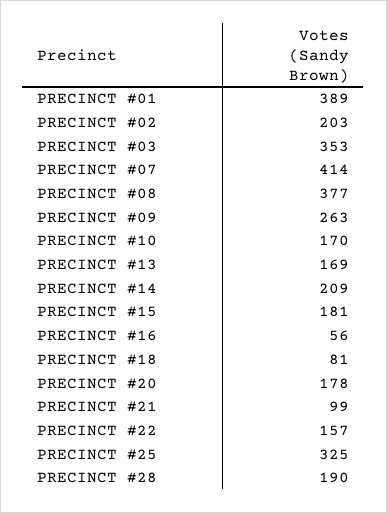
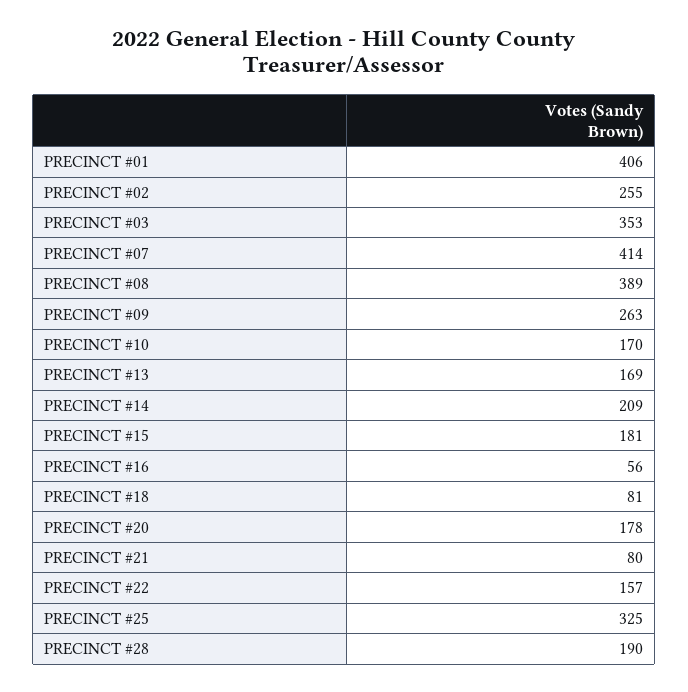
PRECINCT #01: 389 -> 406
PRECINCT #02: 203 -> 255
PRECINCT #08: 377 -> 389
PRECINCT #21: 99 -> 80

